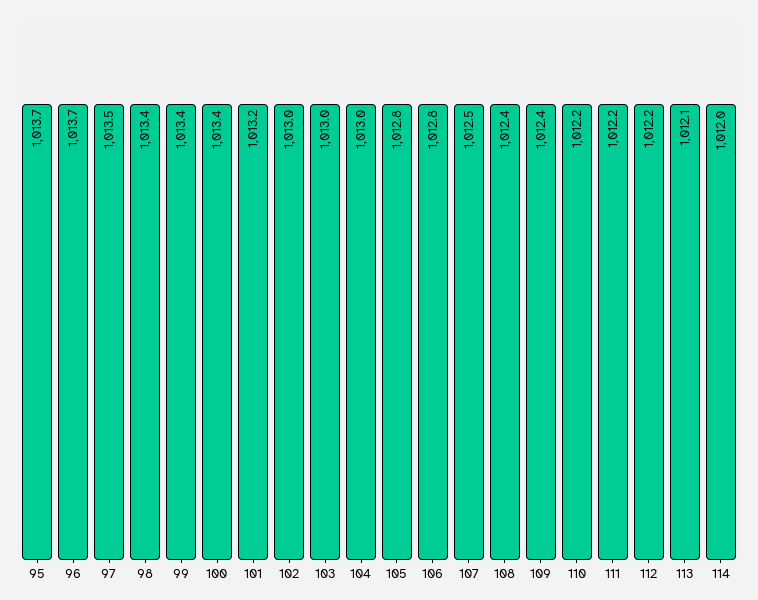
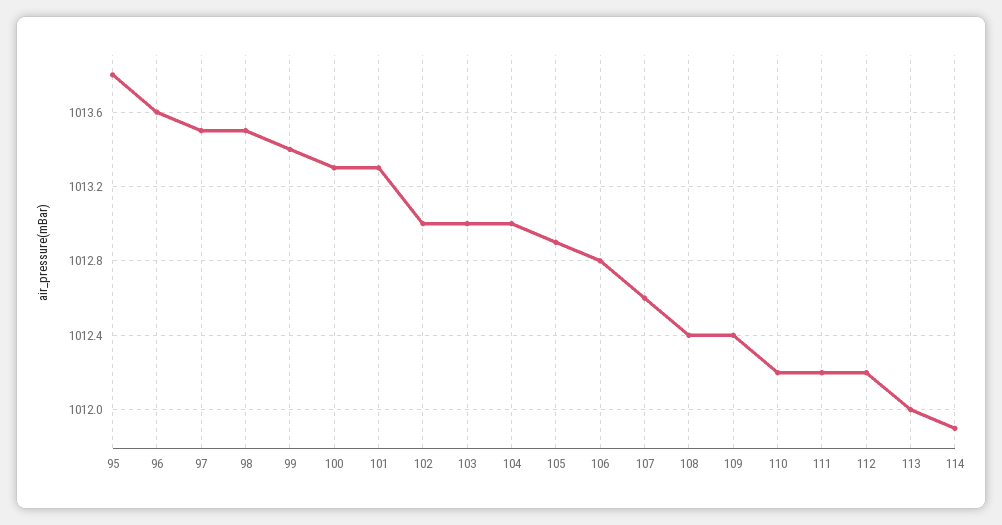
95: 1013.7 -> 1013.8
96: 1013.7 -> 1013.6
98: 1013.4 -> 1013.5
100: 1013.4 -> 1013.3
101: 1013.2 -> 1013.3
105: 1012.8 -> 1012.9
107: 1012.5 -> 1012.6
113: 1012.1 -> 1012
114: 1012 -> 1011.9

